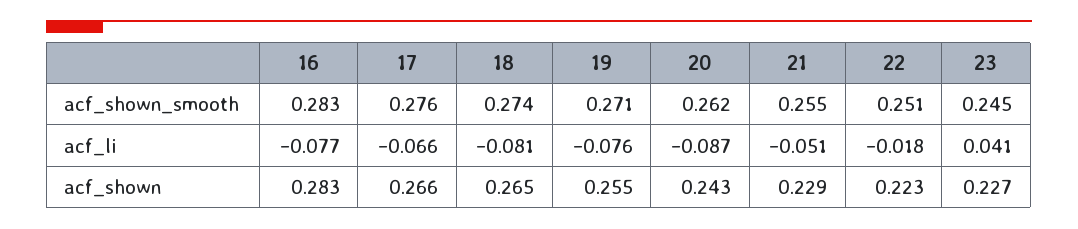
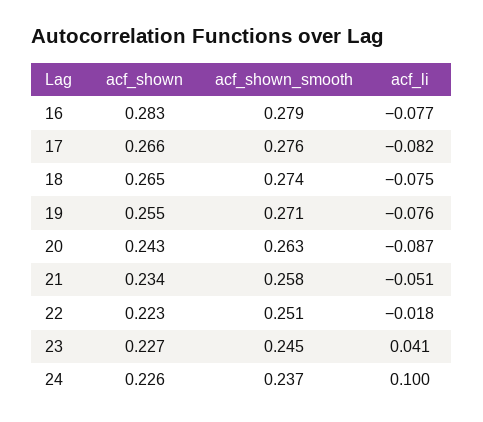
16, acf_shown_smooth: 0.283 -> 0.279
20, acf_shown_smooth: 0.262 -> 0.263
21, acf_shown_smooth: 0.255 -> 0.258
17, acf_li: -0.066 -> -0.082
18, acf_li: -0.081 -> -0.075
21, acf_shown: 0.229 -> 0.234
24, acf_shown: none -> 0.226
24, acf_shown_smooth: none -> 0.237
24, acf_li: none -> 0.1

